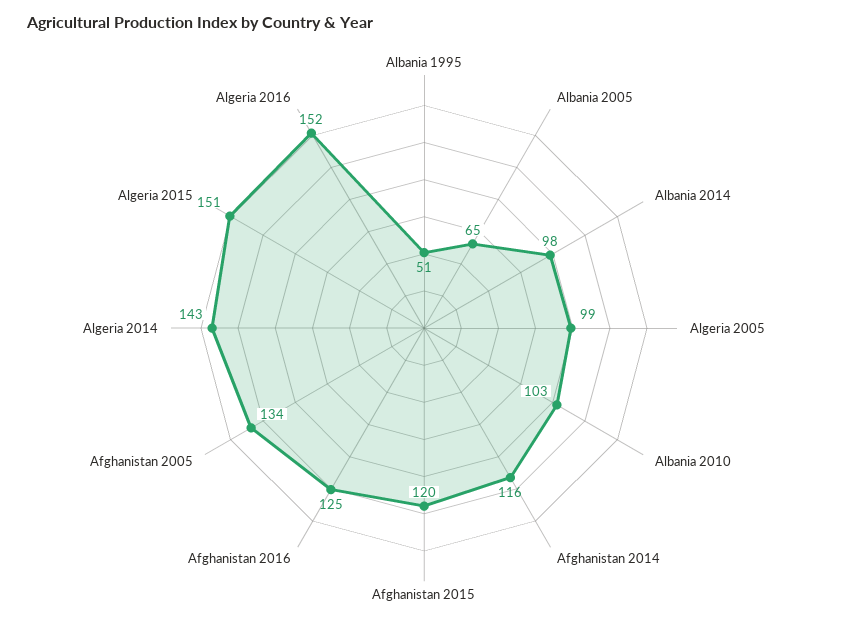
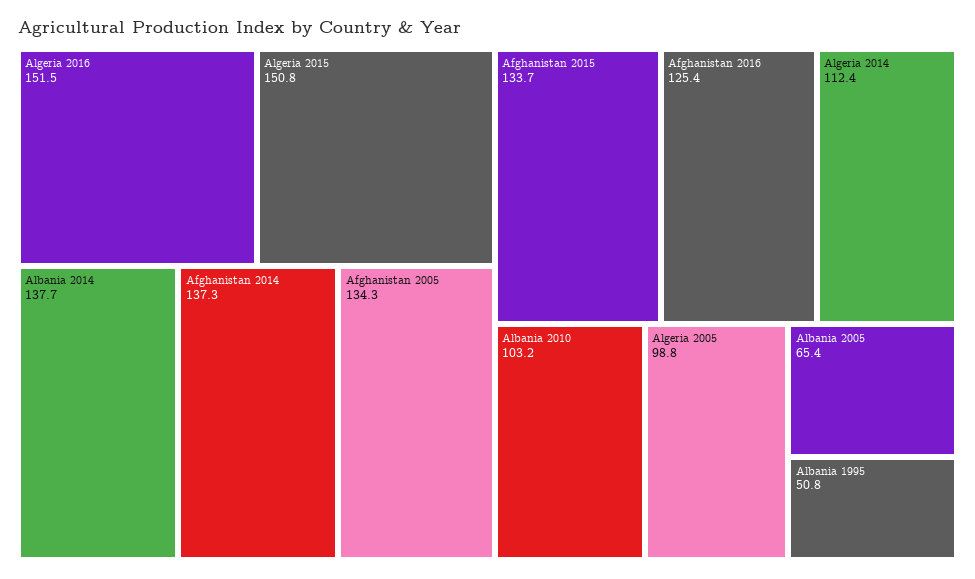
Albania 2014: 98 -> 137.7
Afghanistan 2014: 116 -> 137.3
Afghanistan 2015: 120 -> 133.7
Algeria 2014: 143 -> 112.4

